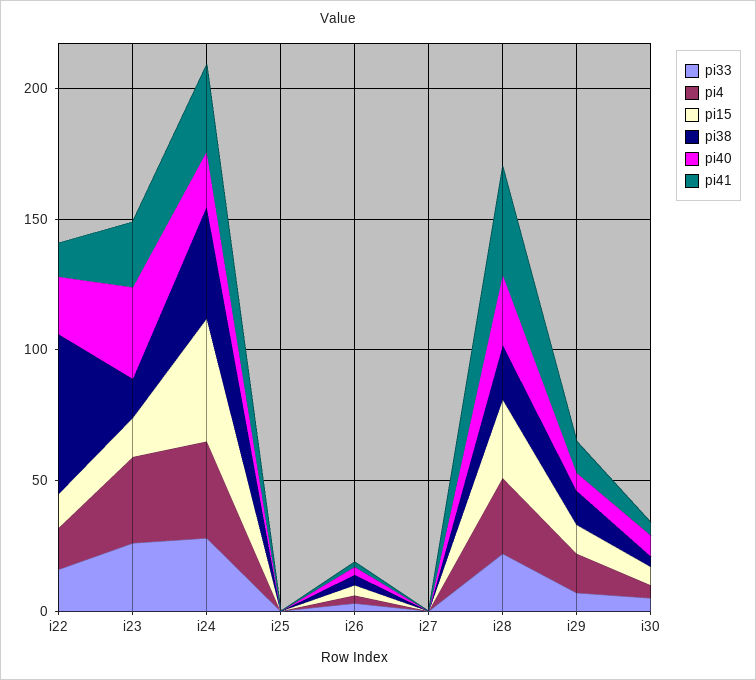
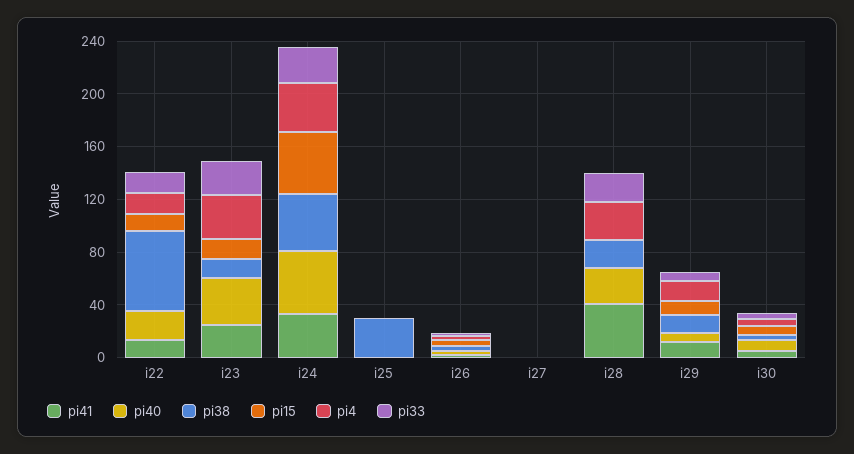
pi40, i24: 20 -> 50
pi38, i25: 0 -> 30
pi15, i28: 30 -> 0

